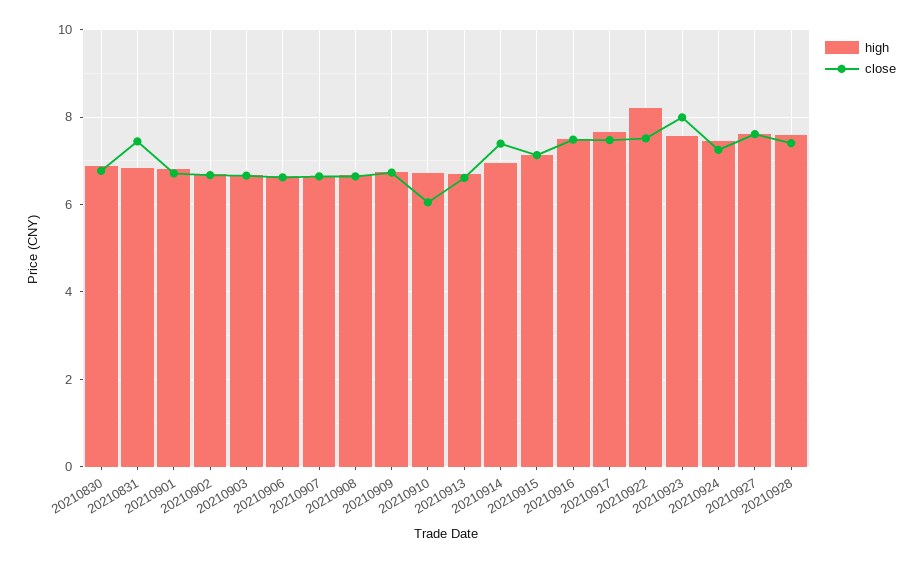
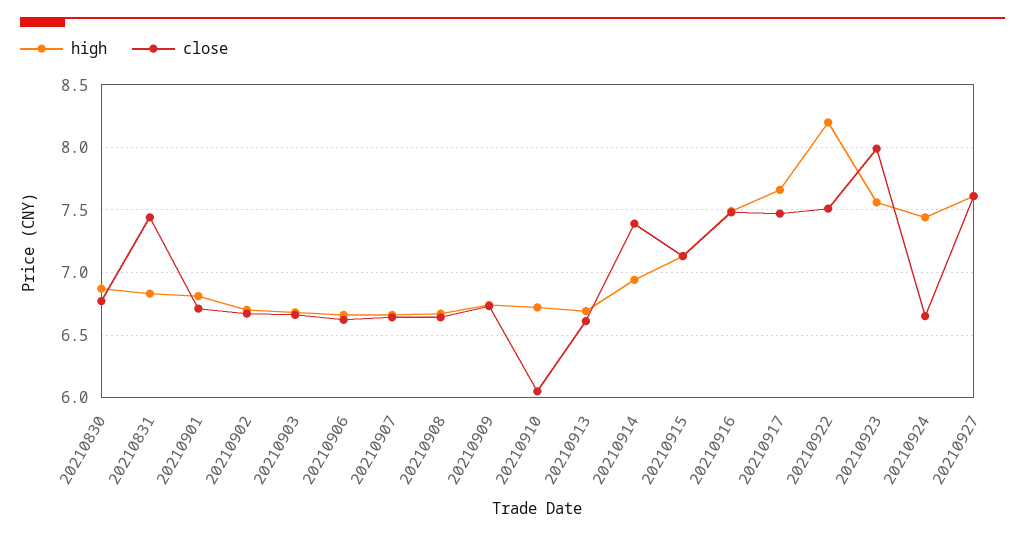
close, 20210924: 7.2 -> 6.65
high, 20210928: 7.6 -> none
close, 20210928: 7.4 -> none

